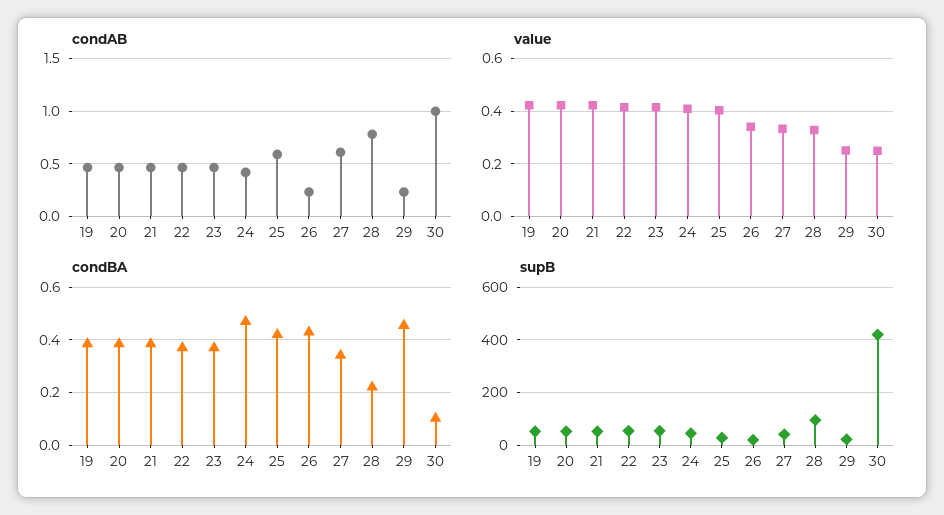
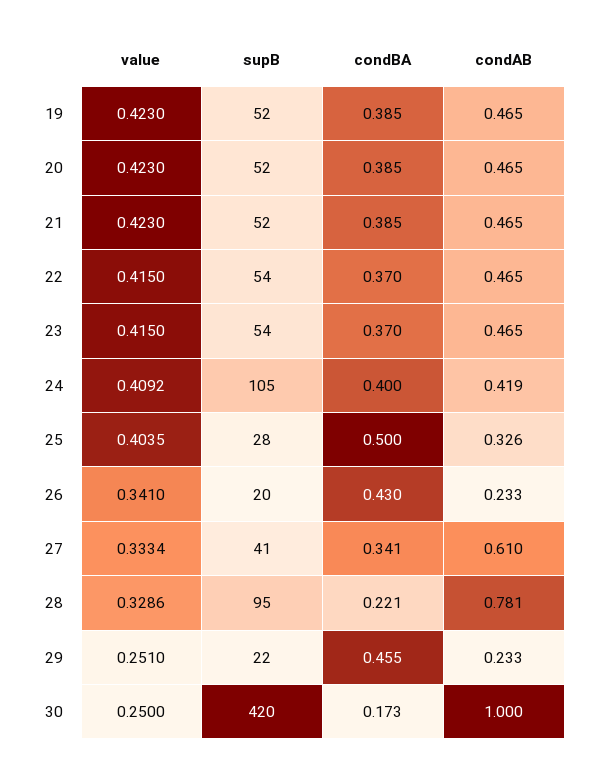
condAB, 25: 0.6 -> 0.326
condBA, 24: 0.475 -> 0.4
condBA, 25: 0.425 -> 0.5
condBA, 30: 0.1 -> 0.173
supB, 24: 50 -> 105

